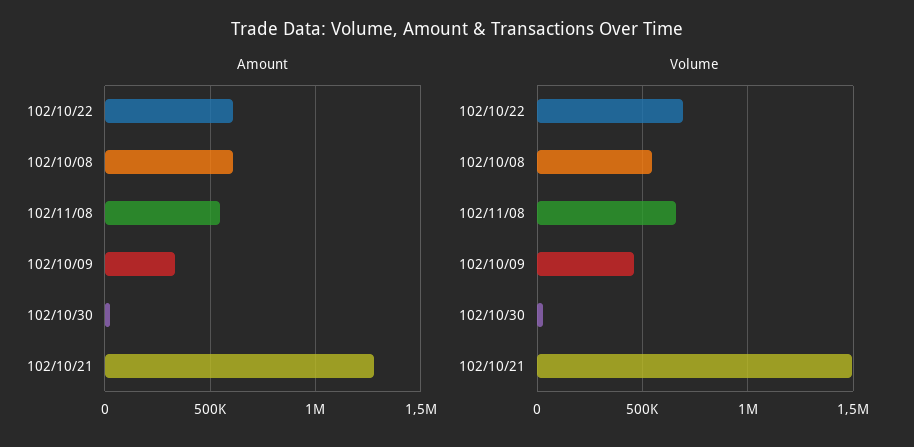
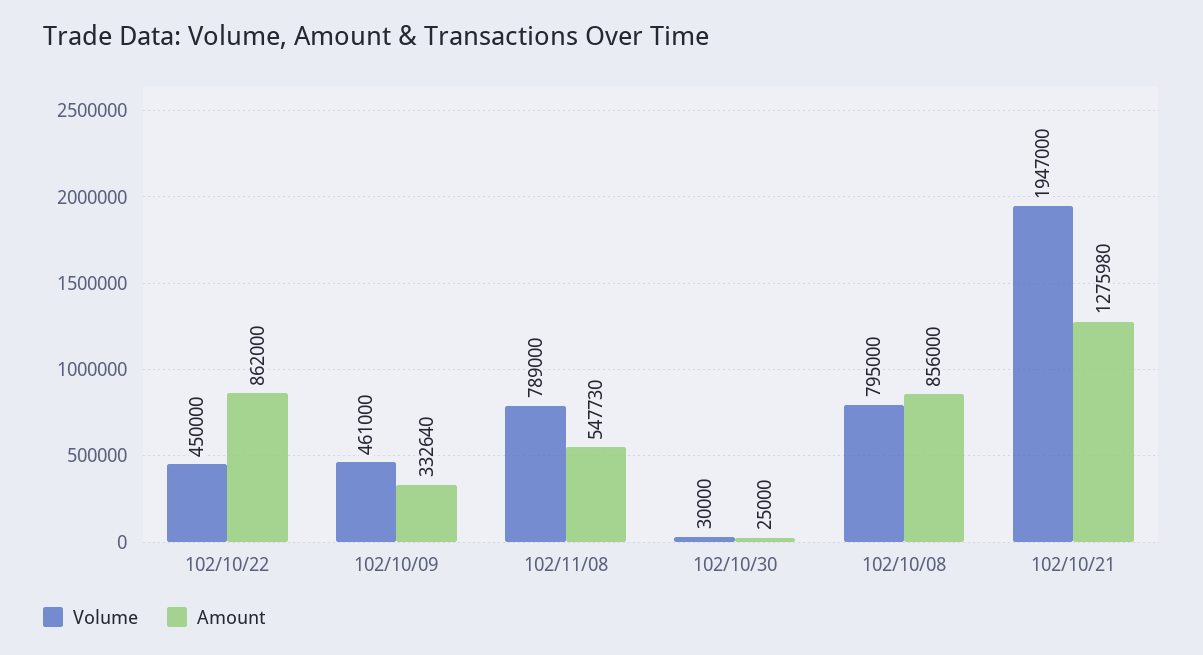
Amount, 102/10/22: 600000 -> 862000
Amount, 102/10/08: 600000 -> 856000
Volume, 102/10/22: 700000 -> 450000
Volume, 102/10/08: 550000 -> 795000
Volume, 102/11/08: 650000 -> 789000
Volume, 102/10/21: 1500000 -> 1947000

